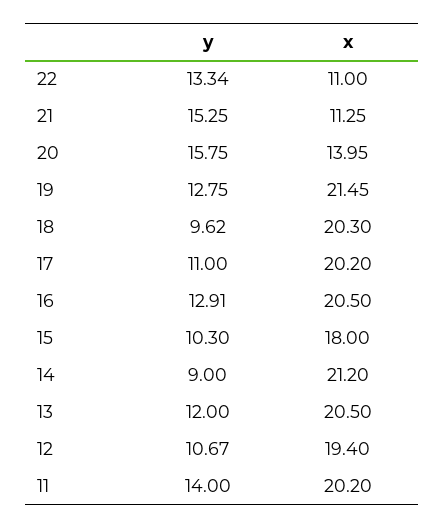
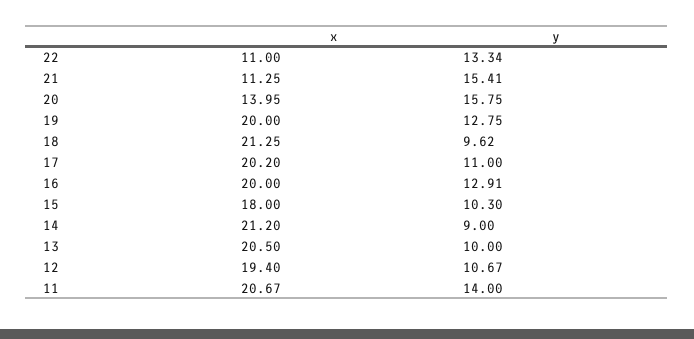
y, 21: 15.25 -> 15.41
x, 19: 21.45 -> 20
x, 18: 20.3 -> 21.25
x, 16: 20.5 -> 20
y, 13: 12 -> 10
x, 11: 20.2 -> 20.67

